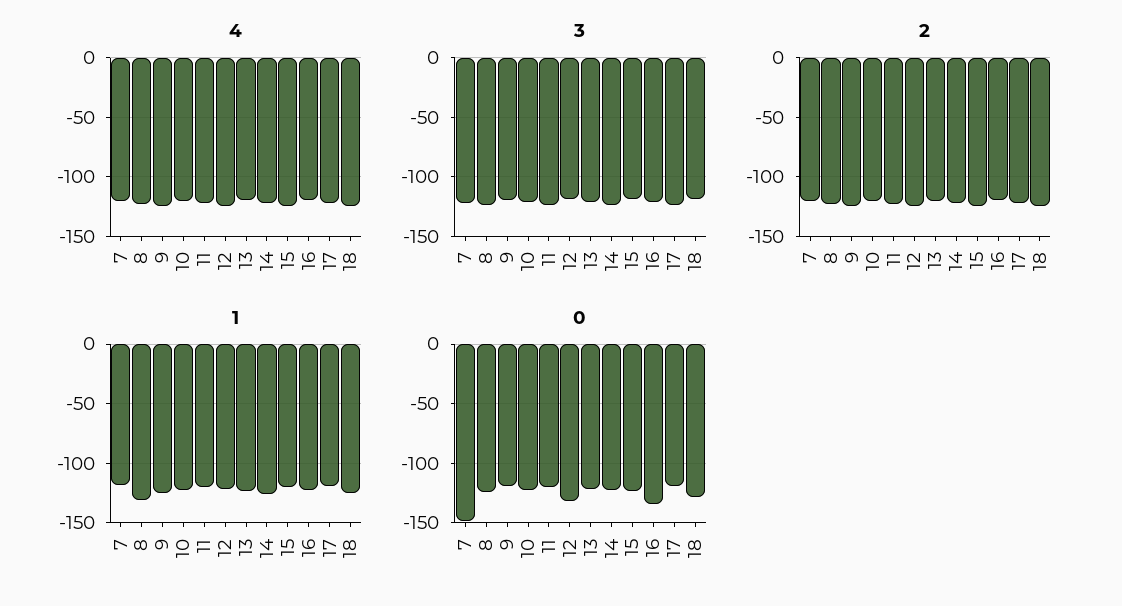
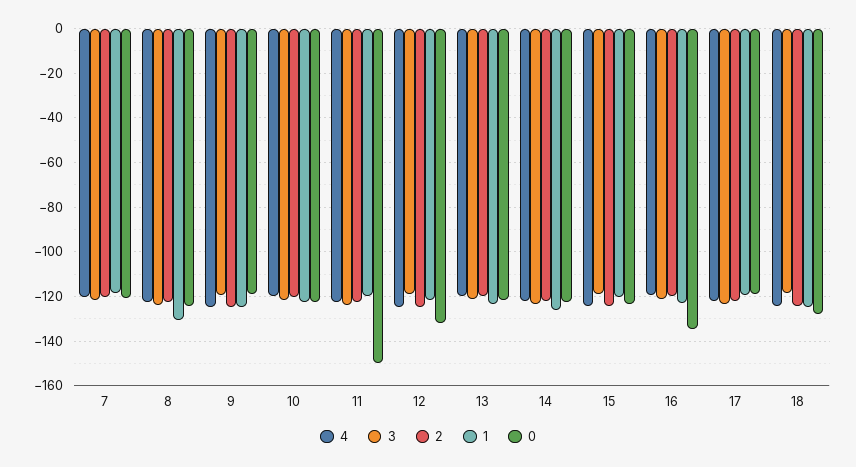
0, 7: -150 -> -120
0, 11: -120 -> -150

